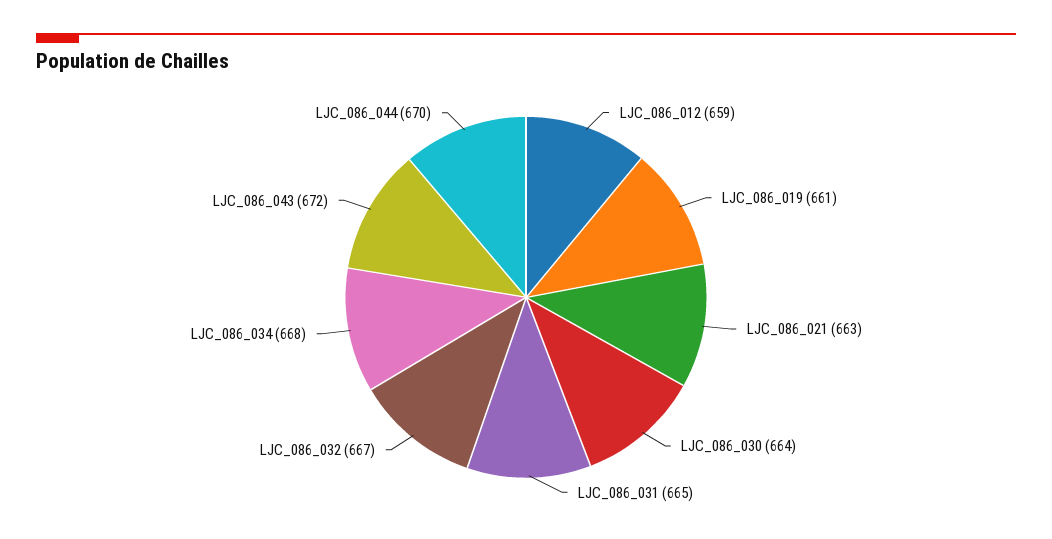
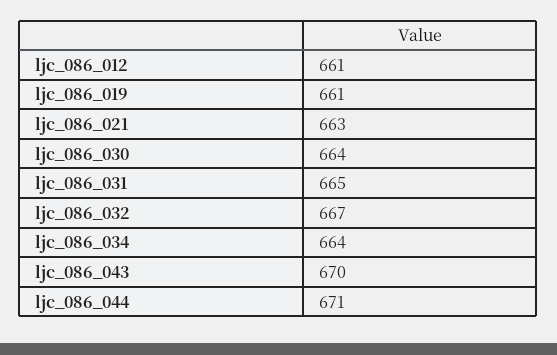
LJC_086_012: 659 -> 661
LJC_086_034: 668 -> 664
LJC_086_043: 672 -> 670
LJC_086_044: 670 -> 671

